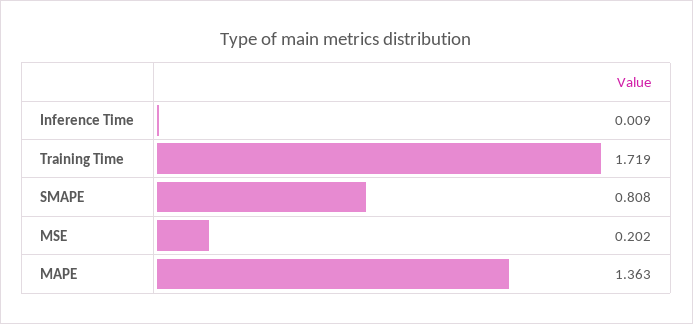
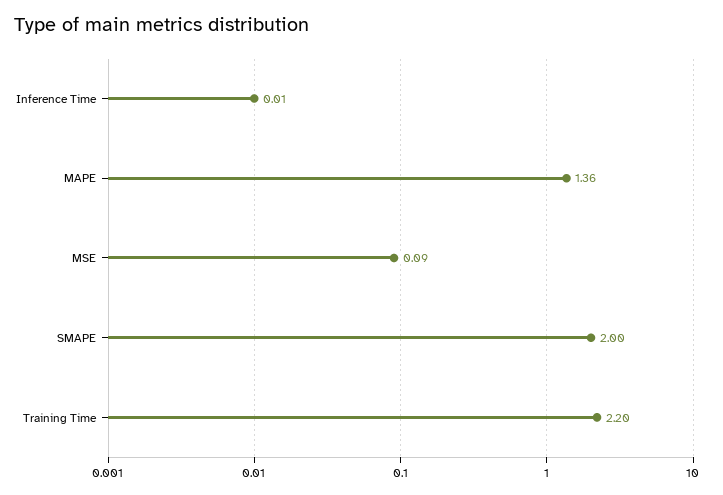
Training Time: 1.719 -> 2.2
SMAPE: 0.808 -> 2
MSE: 0.202 -> 0.09

